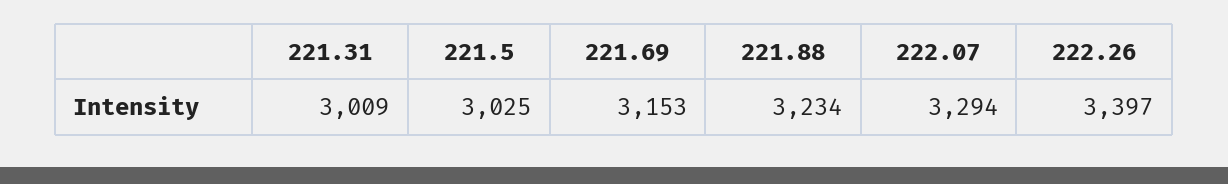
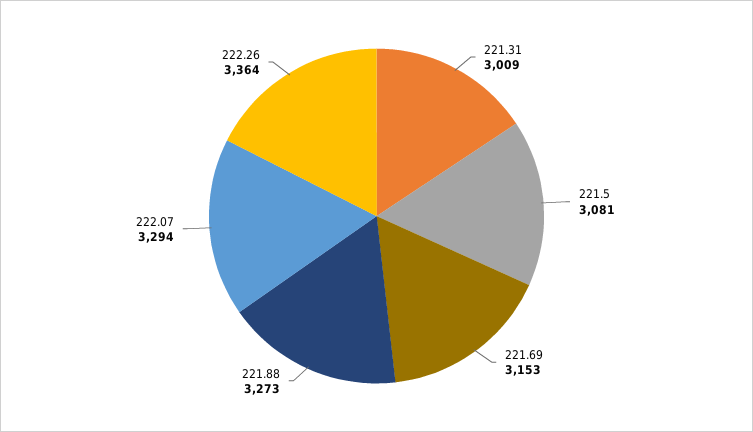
221.5: 3025 -> 3081
221.88: 3234 -> 3273
222.26: 3397 -> 3364

